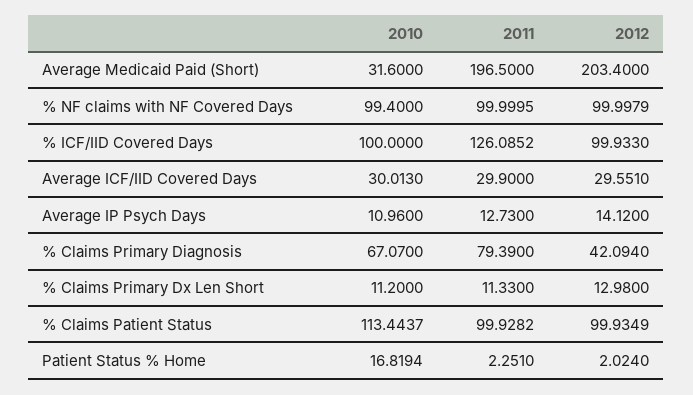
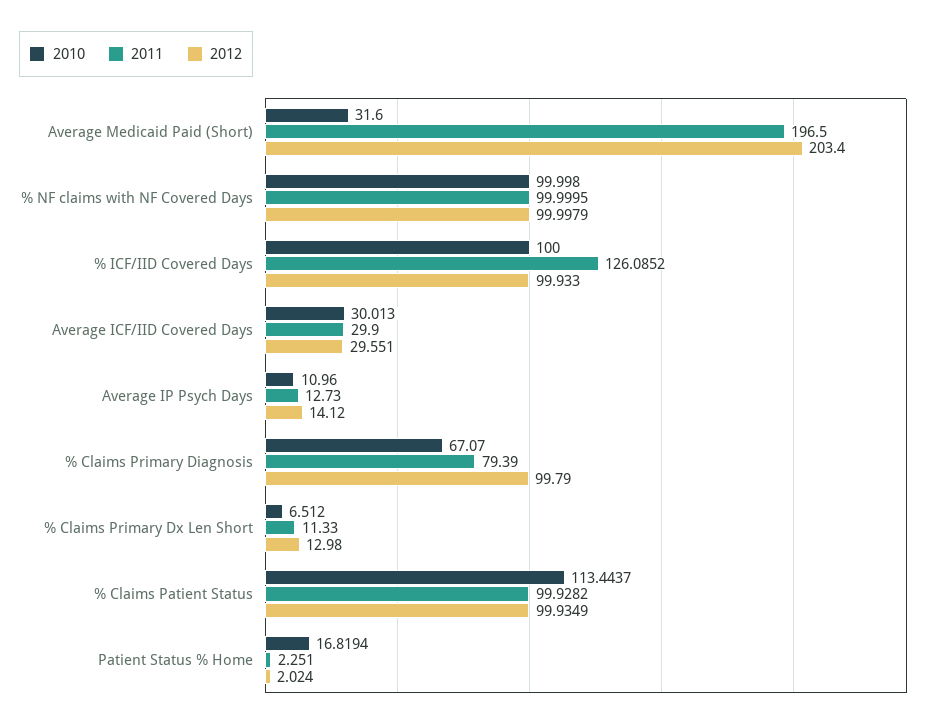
2010, % NF claims with NF Covered Days: 99.4 -> 99.998
2012, % Claims Primary Diagnosis: 42.094 -> 99.79
2010, % Claims Primary Dx Len Short: 11.2 -> 6.512

